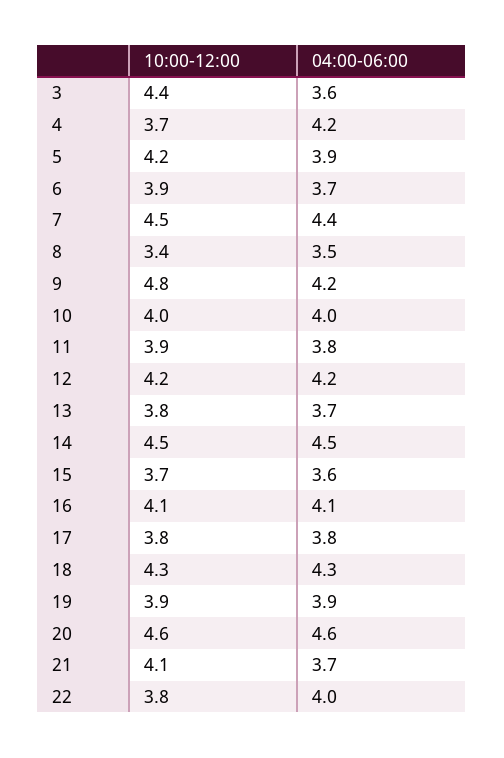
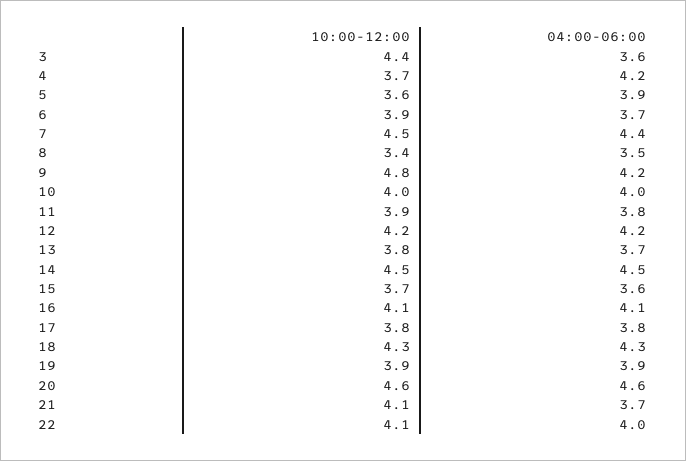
10:00-12:00, 5: 4.2 -> 3.6
10:00-12:00, 22: 3.8 -> 4.1

